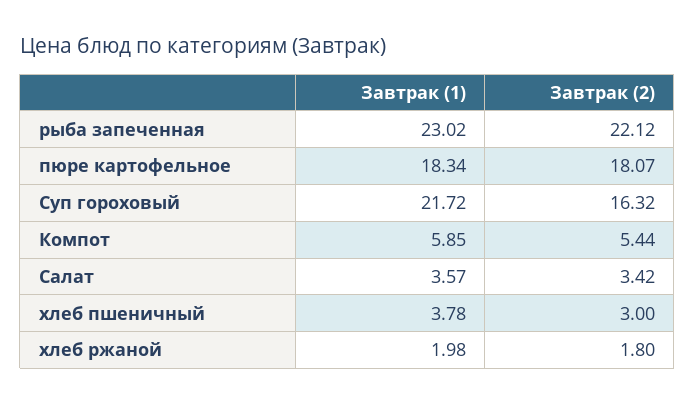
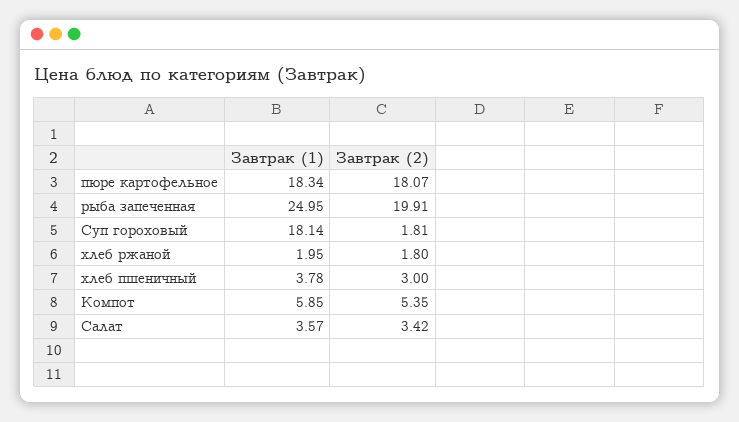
Завтрак (1), рыба запеченная: 23.02 -> 24.95
Завтрак (2), рыба запеченная: 22.12 -> 19.91
Завтрак (1), Суп гороховый: 21.72 -> 18.14
Завтрак (2), Суп гороховый: 16.32 -> 1.81
Завтрак (2), Компот: 5.44 -> 5.35
Завтрак (1), хлеб ржаной: 1.98 -> 1.95

